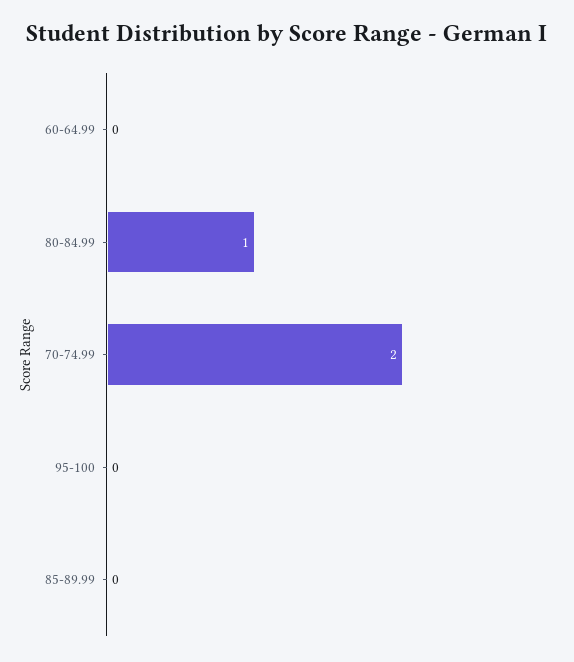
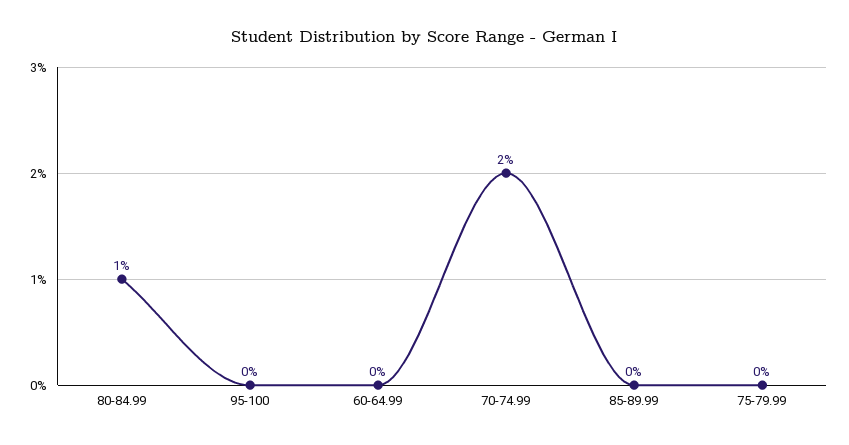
75-79.99: none -> 0

